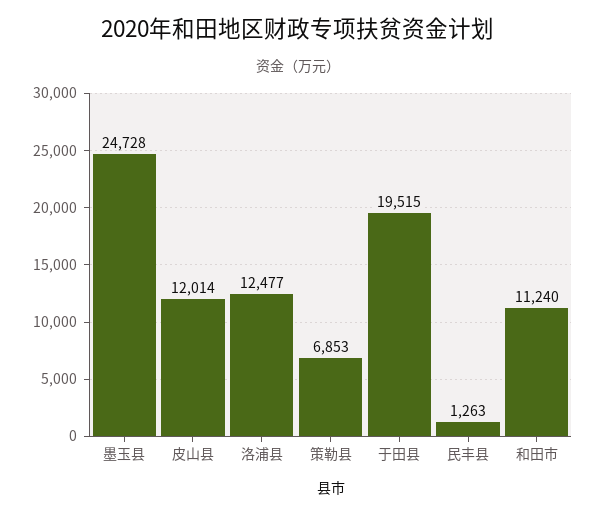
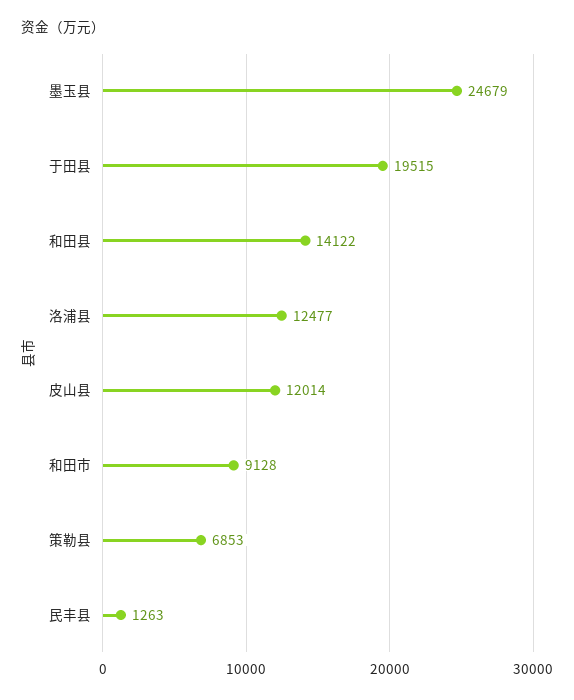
墨玉县: 24728 -> 24679
和田市: 11240 -> 9128
和田县: none -> 14122

